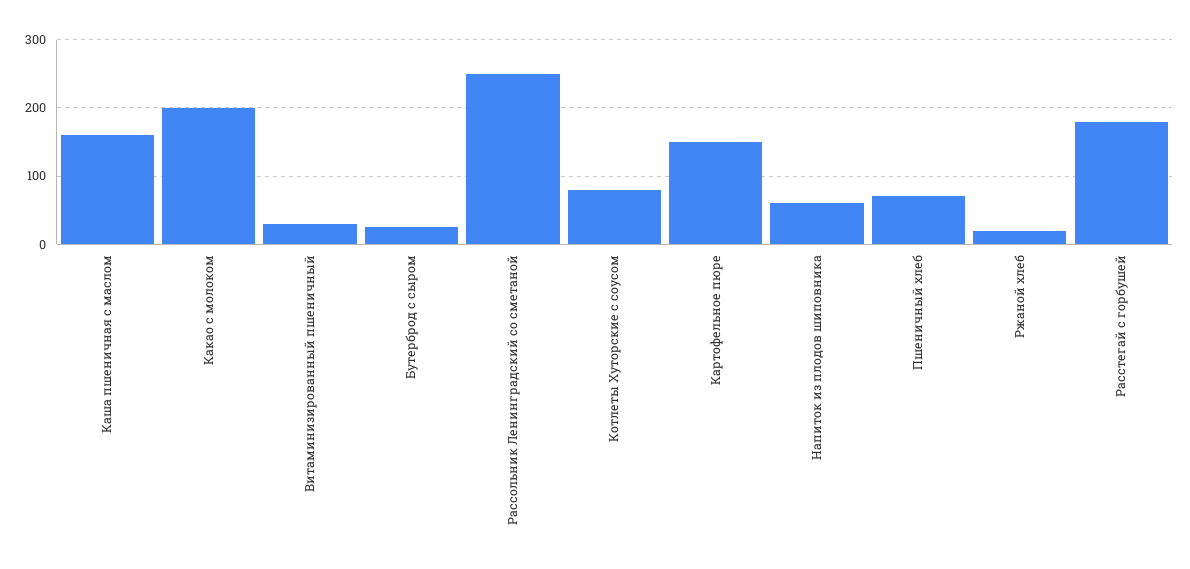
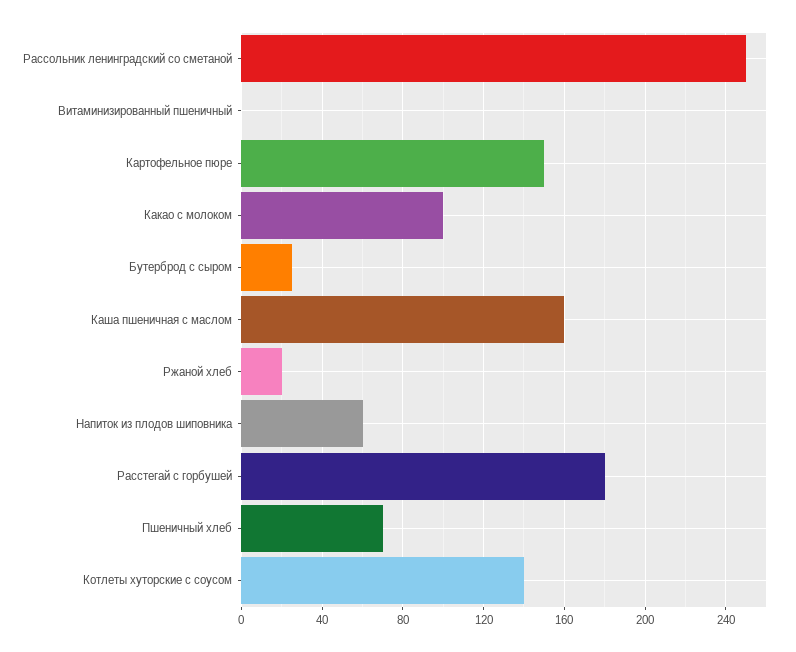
Какао с молоком: 200 -> 100
Витаминизированный пшеничный: 30 -> 0
Котлеты Хуторские с соусом: 80 -> 140

